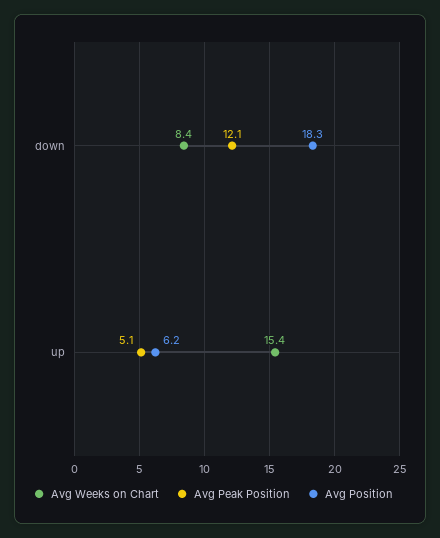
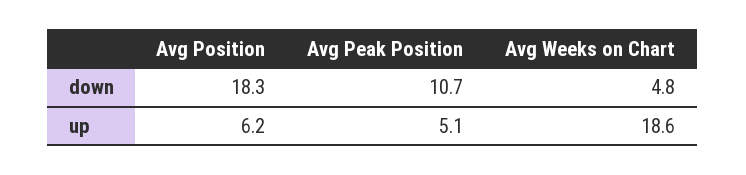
Avg Weeks on Chart, down: 8.4 -> 4.8
Avg Peak Position, down: 12.1 -> 10.7
Avg Weeks on Chart, up: 15.4 -> 18.6

